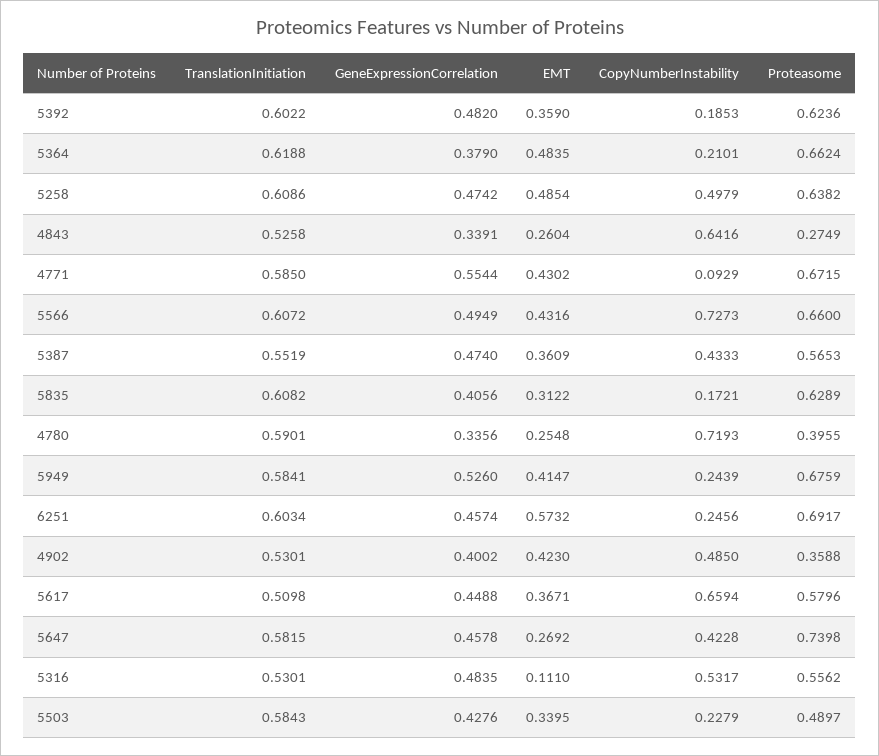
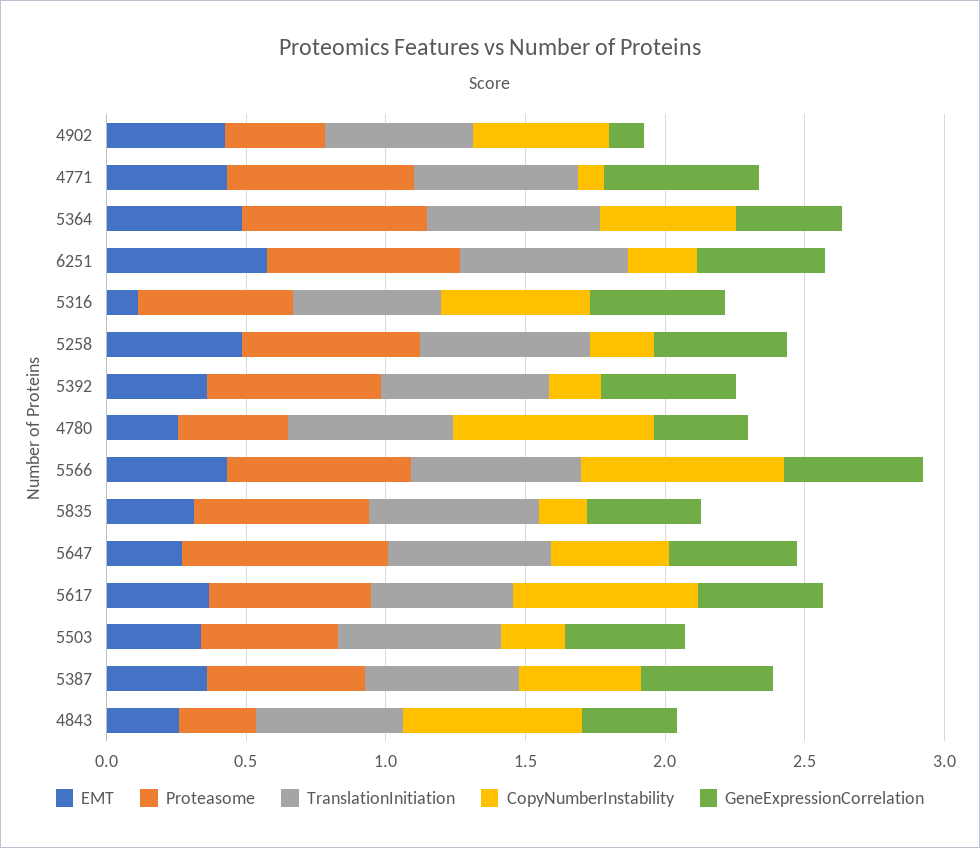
CopyNumberInstability, 5364: 0.2101 -> 0.5
CopyNumberInstability, 5258: 0.4979 -> 0.2
TranslationInitiation, 5949: 0.5841 -> none
GeneExpressionCorrelation, 5949: 0.526 -> none
EMT, 5949: 0.4147 -> none
CopyNumberInstability, 5949: 0.2439 -> none
Proteasome, 5949: 0.6759 -> none
GeneExpressionCorrelation, 4902: 0.4002 -> 0.1

